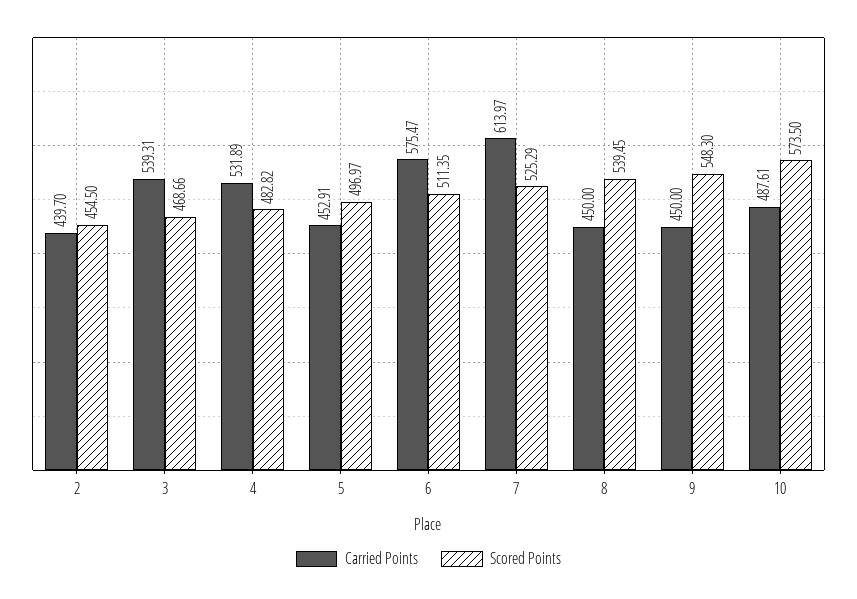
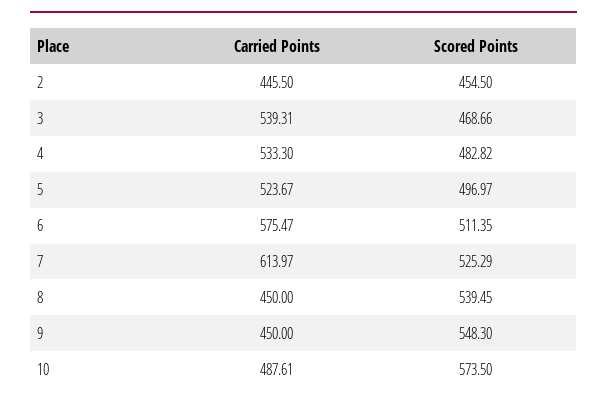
Carried Points, 2: 439.7 -> 445.5
Carried Points, 4: 531.89 -> 533.3
Carried Points, 5: 452.91 -> 523.67

